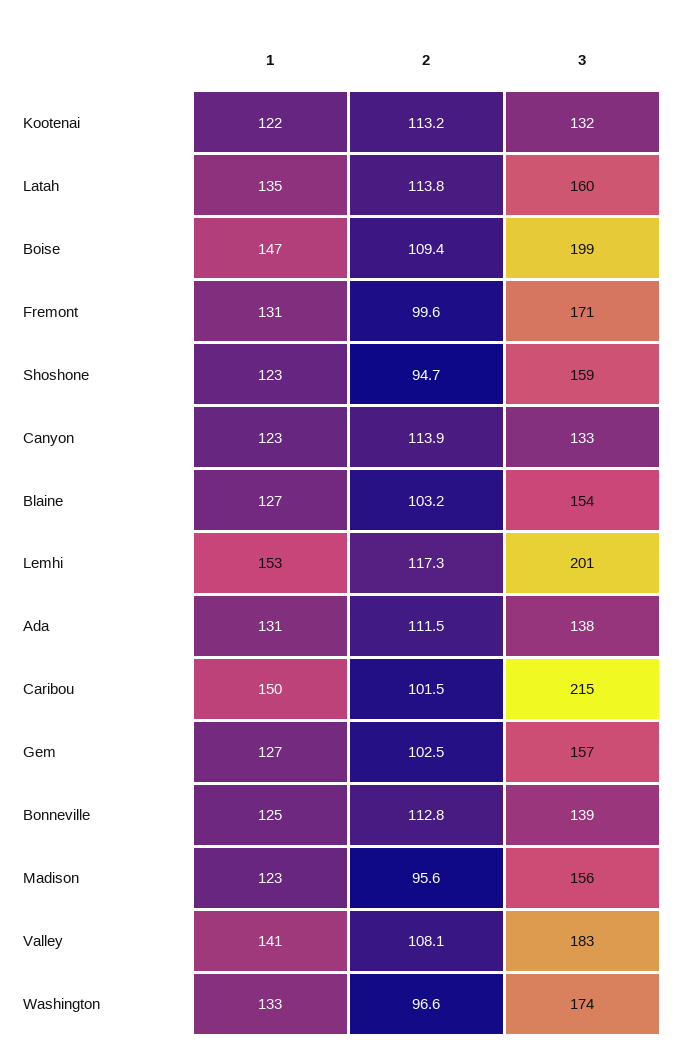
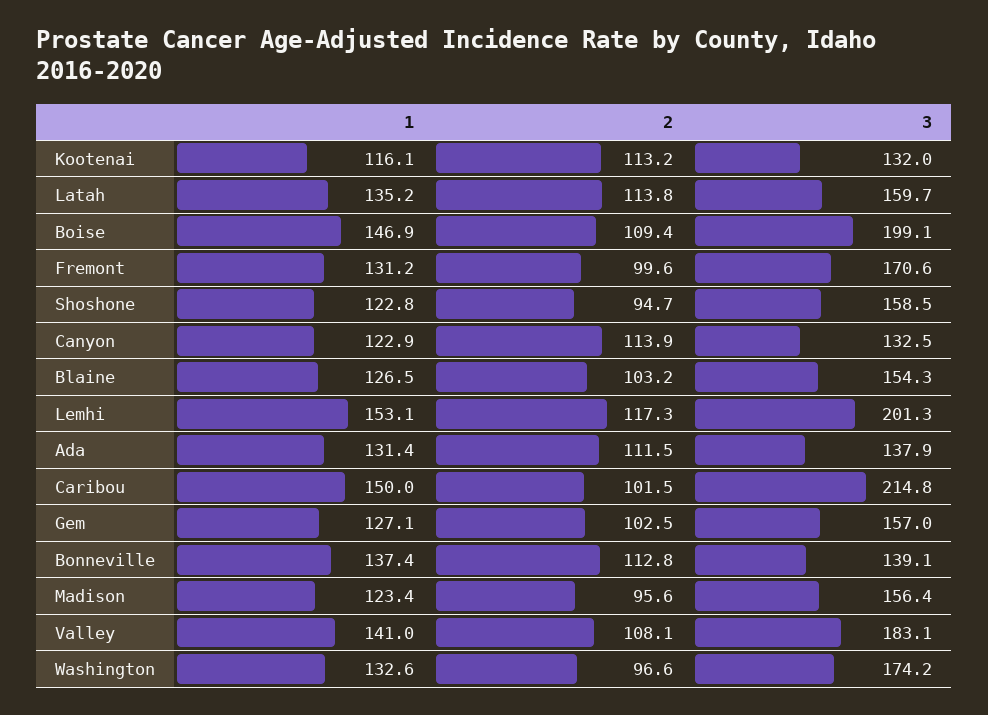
1, Kootenai: 122 -> 116.1
1, Bonneville: 125 -> 137.4

